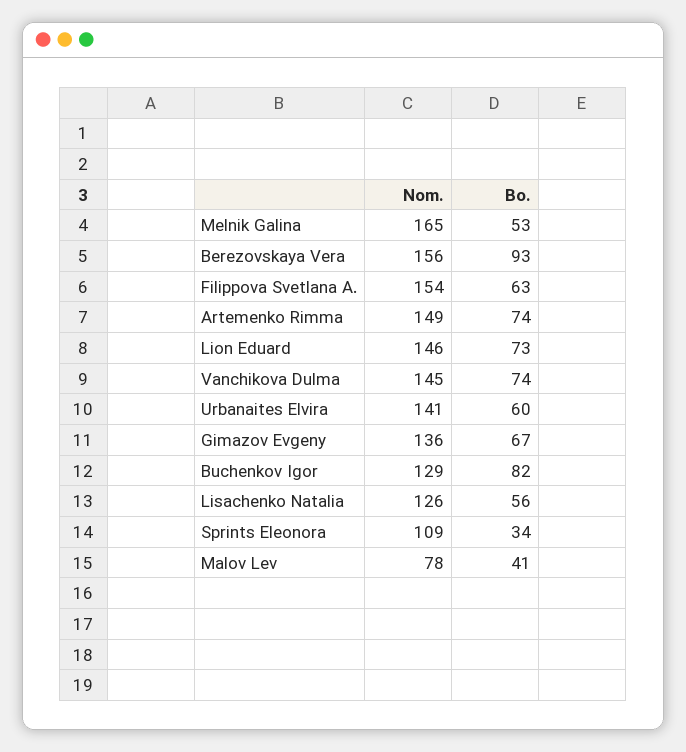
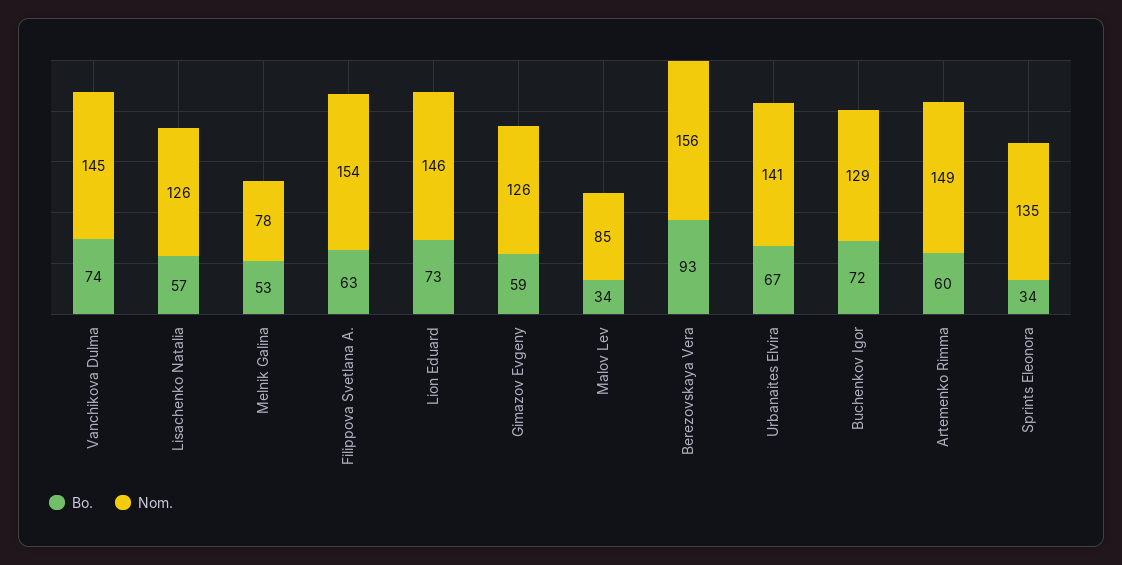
Nom., Melnik Galina: 165 -> 78
Bo., Artemenko Rimma: 74 -> 60
Bo., Urbanaites Elvira: 60 -> 67
Nom., Gimazov Evgeny: 136 -> 126
Bo., Gimazov Evgeny: 67 -> 59
Bo., Buchenkov Igor: 82 -> 72
Bo., Lisachenko Natalia: 56 -> 57
Nom., Sprints Eleonora: 109 -> 135
Nom., Malov Lev: 78 -> 85
Bo., Malov Lev: 41 -> 34

